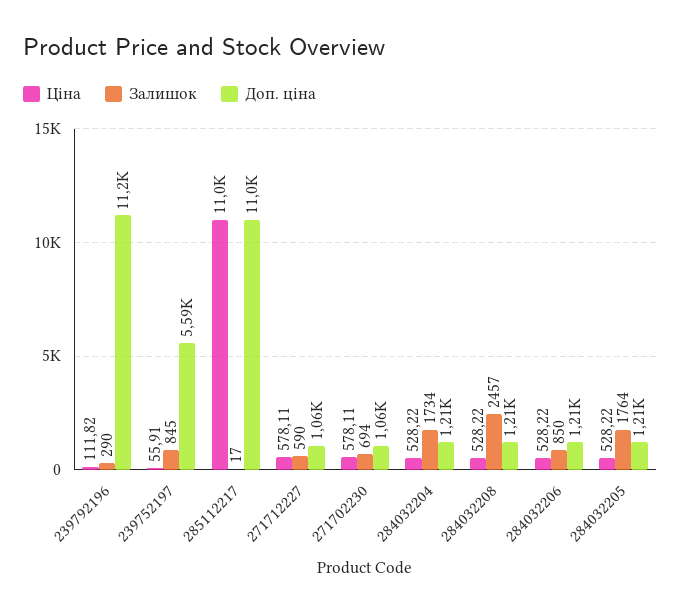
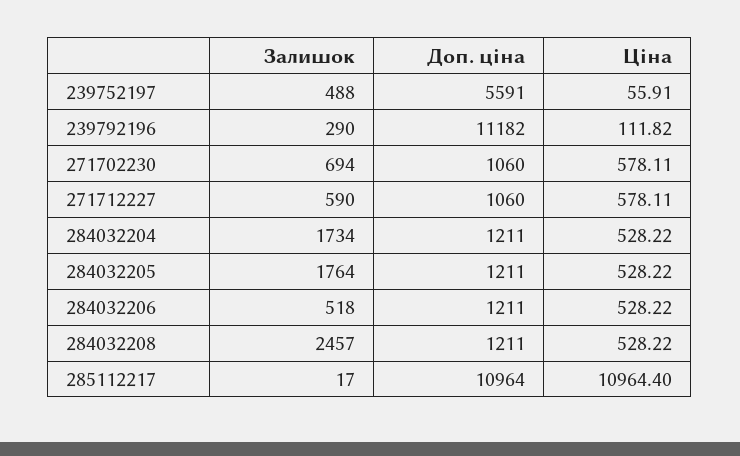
Залишок, 239752197: 845 -> 488
Залишок, 284032206: 850 -> 518

